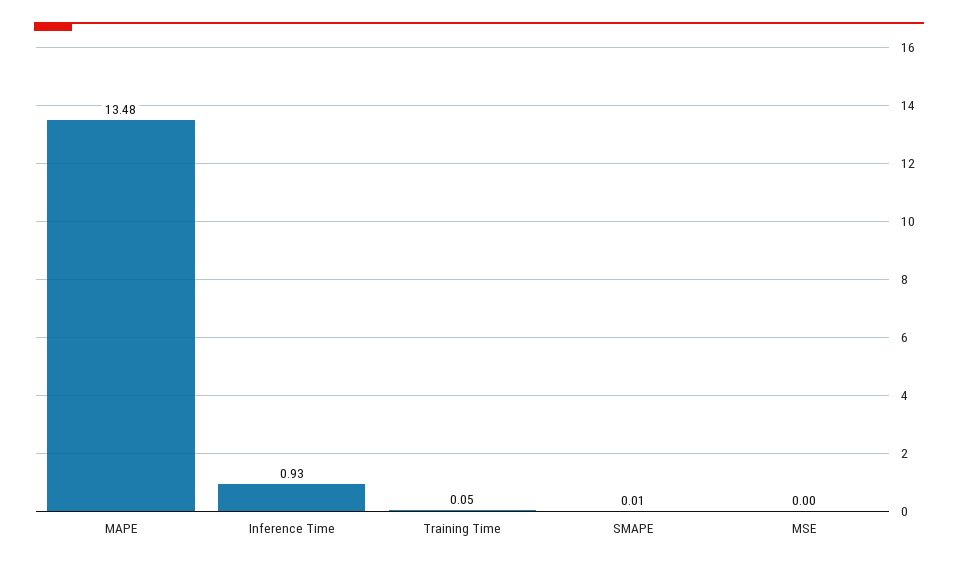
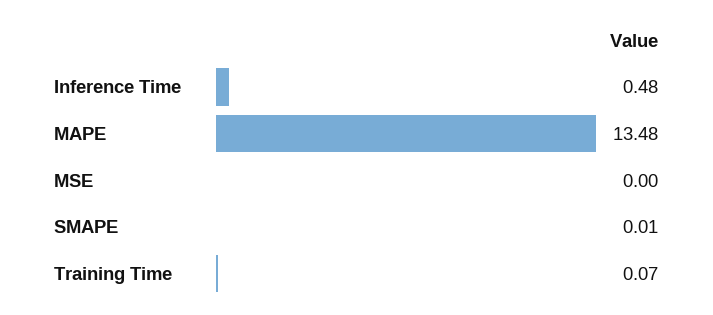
Inference Time: 0.93 -> 0.48
Training Time: 0.05 -> 0.07

